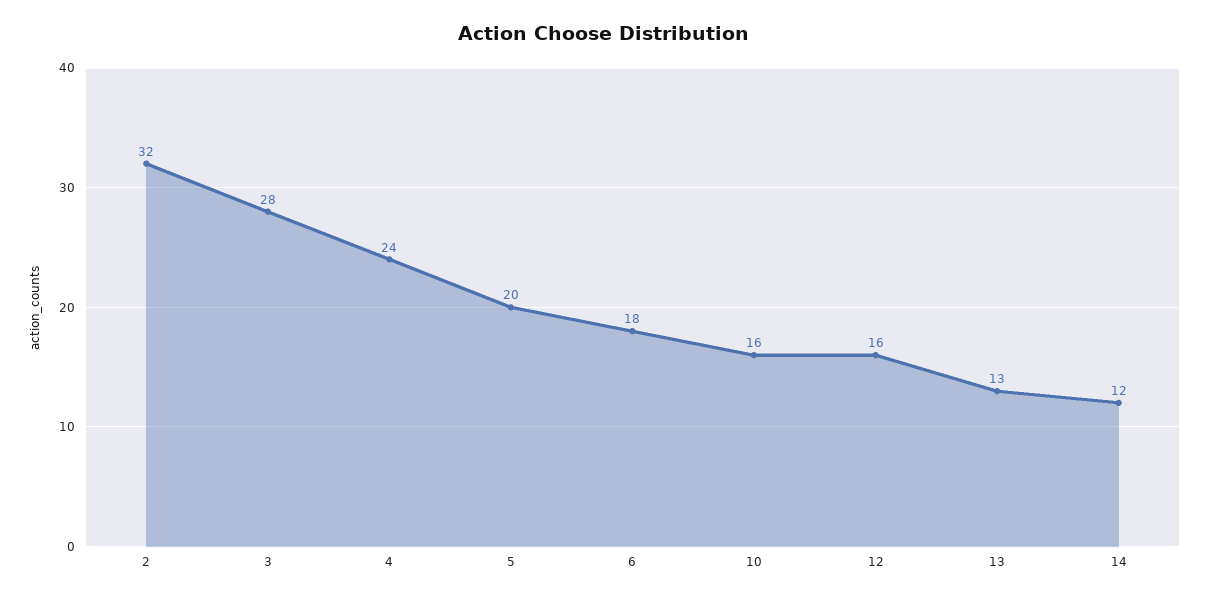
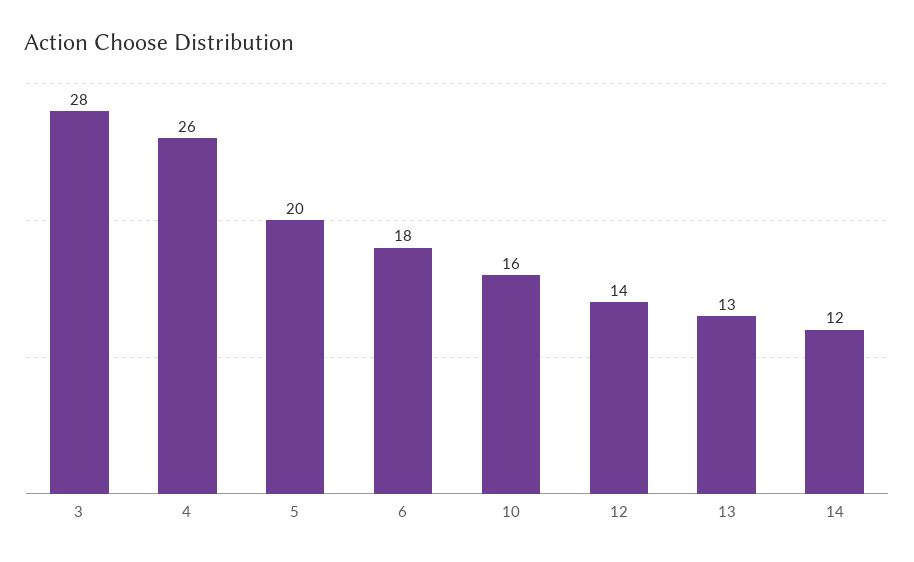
2: 32 -> none
4: 24 -> 26
12: 16 -> 14

